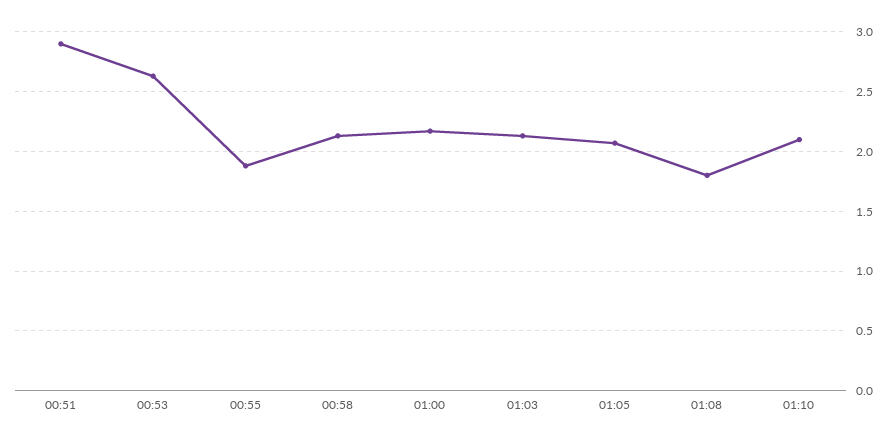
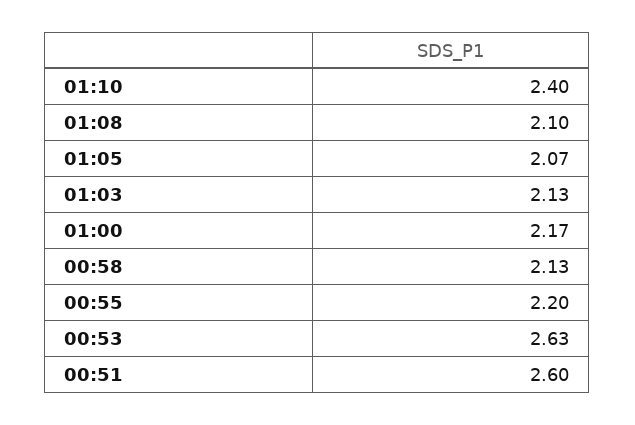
00:51: 2.9 -> 2.6
00:55: 1.9 -> 2.2
01:08: 1.8 -> 2.1
01:10: 2.1 -> 2.4

